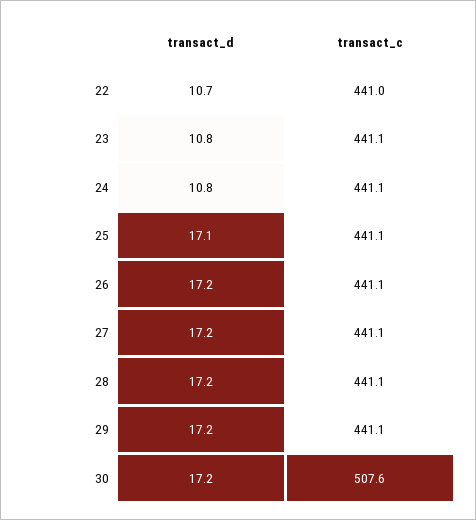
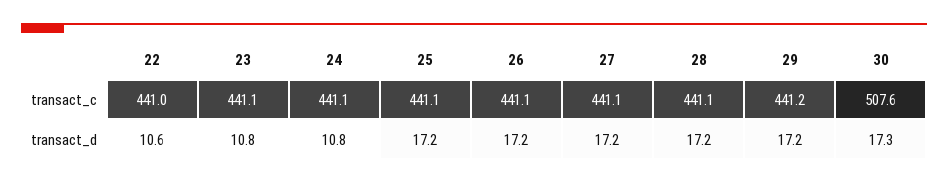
transact_d, 22: 10.7 -> 10.6
transact_d, 25: 17.1 -> 17.2
transact_c, 29: 441.1 -> 441.2
transact_d, 30: 17.2 -> 17.3

